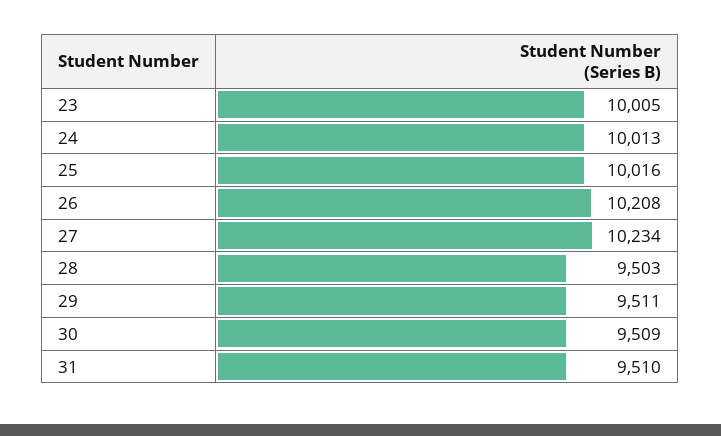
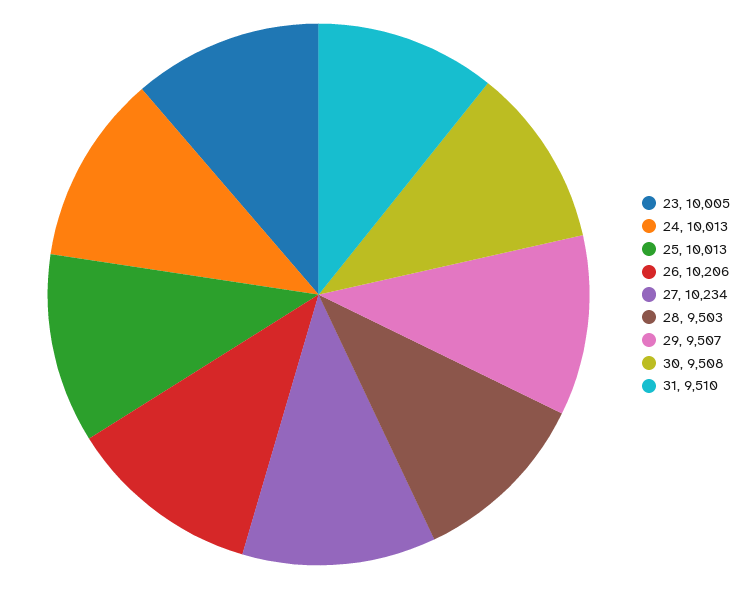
25: 10016 -> 10013
26: 10208 -> 10206
29: 9511 -> 9507
30: 9509 -> 9508

